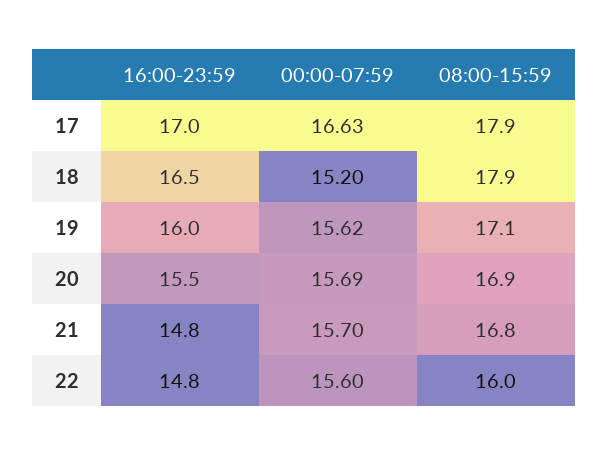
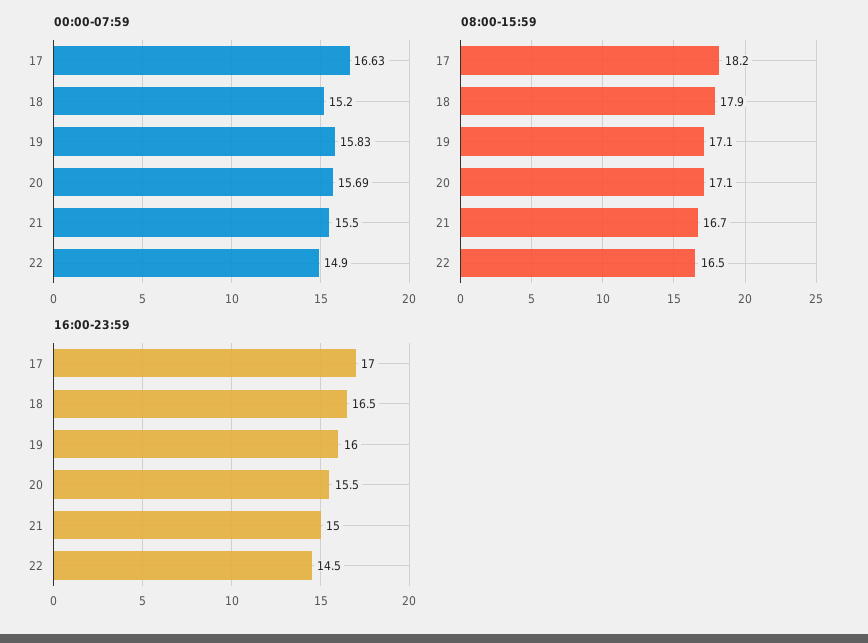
08:00-15:59, 17: 17.9 -> 18.2
00:00-07:59, 19: 15.62 -> 15.83
08:00-15:59, 20: 16.9 -> 17.1
16:00-23:59, 21: 14.8 -> 15
00:00-07:59, 21: 15.7 -> 15.5
08:00-15:59, 21: 16.8 -> 16.7
16:00-23:59, 22: 14.8 -> 14.5
00:00-07:59, 22: 15.6 -> 14.9
08:00-15:59, 22: 16 -> 16.5

